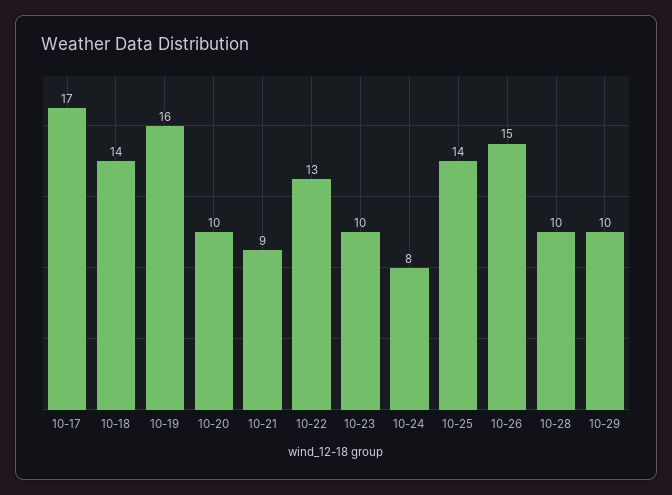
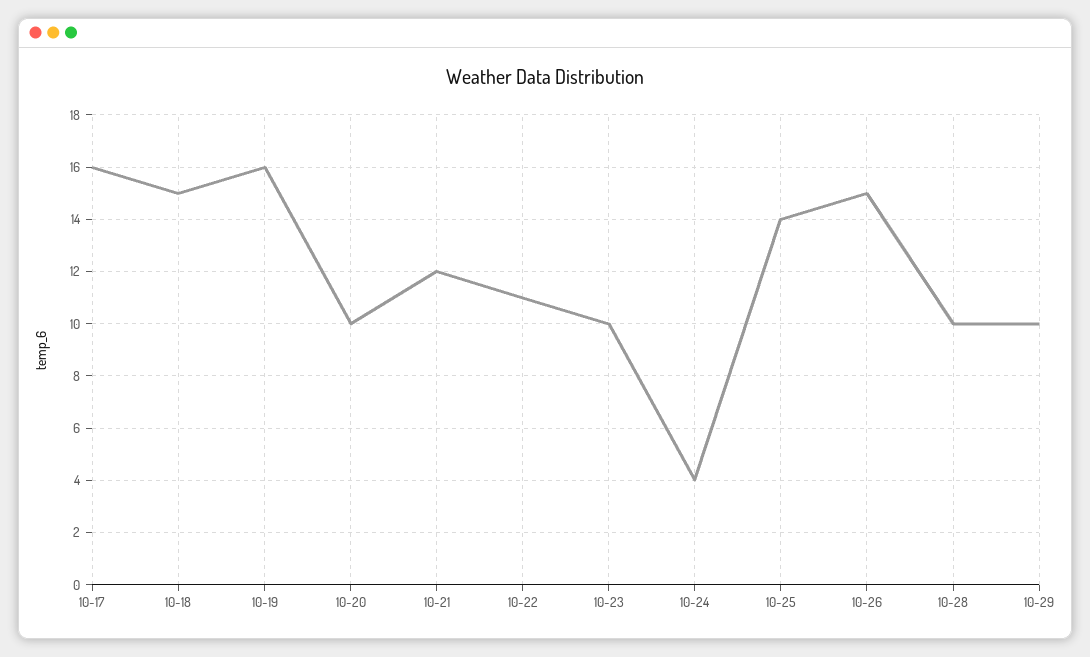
10-17: 17 -> 16
10-18: 14 -> 15
10-21: 9 -> 12
10-22: 13 -> 11
10-24: 8 -> 4

